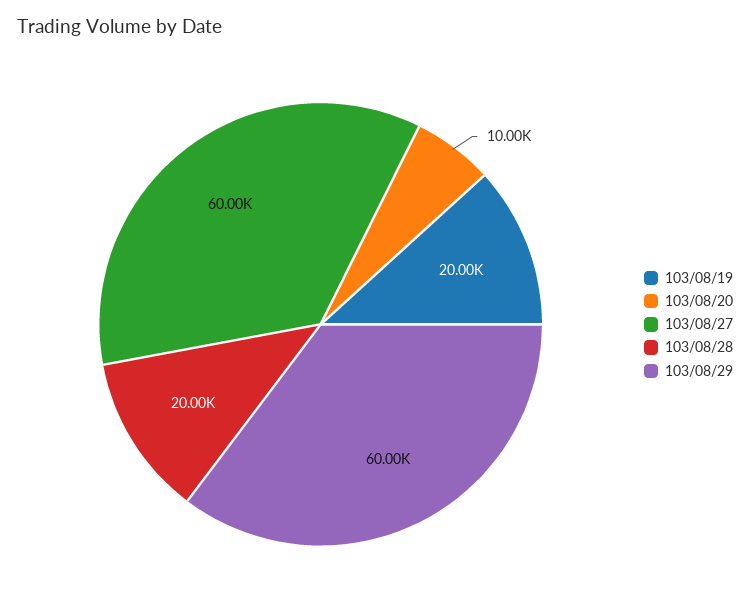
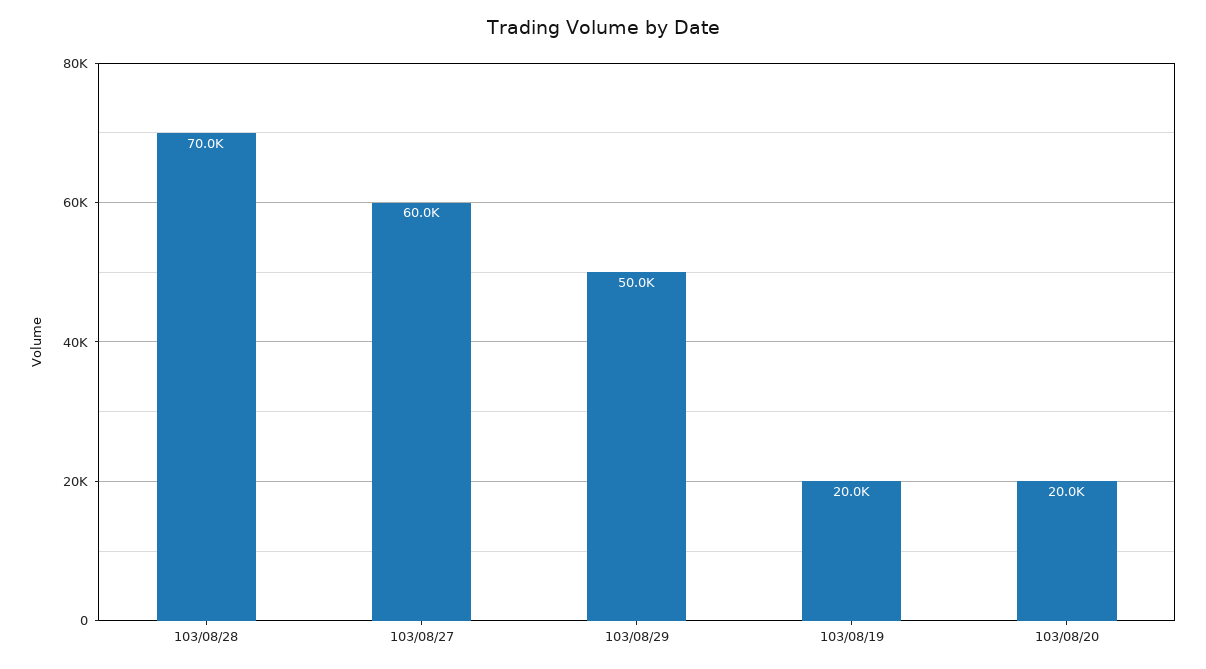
103/08/20: 10000 -> 20000
103/08/28: 20000 -> 70000
103/08/29: 60000 -> 50000

